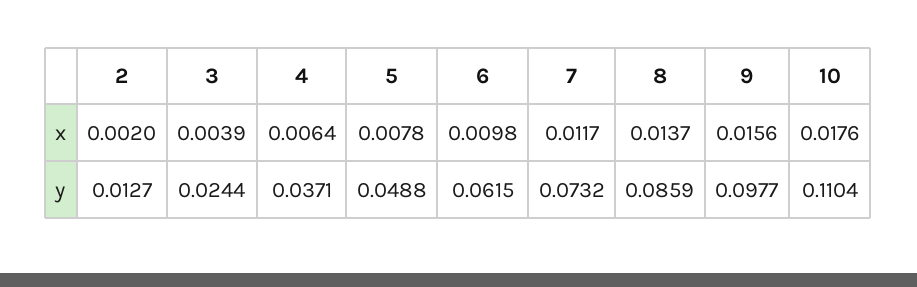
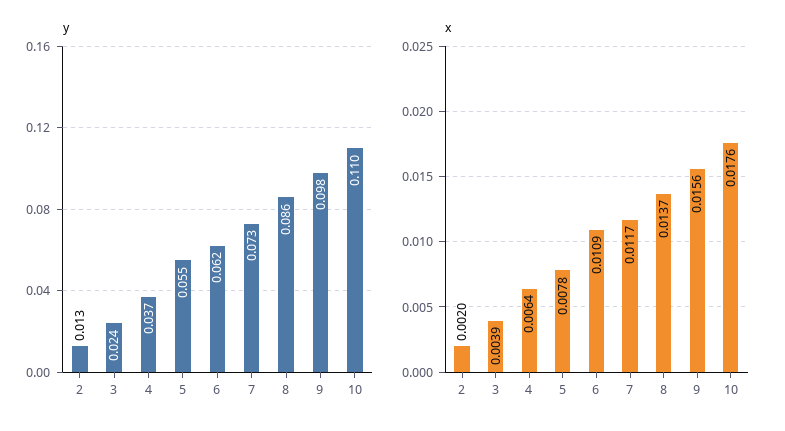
x, 6: 0.0098 -> 0.0109
y, 5: 0.0488 -> 0.055

